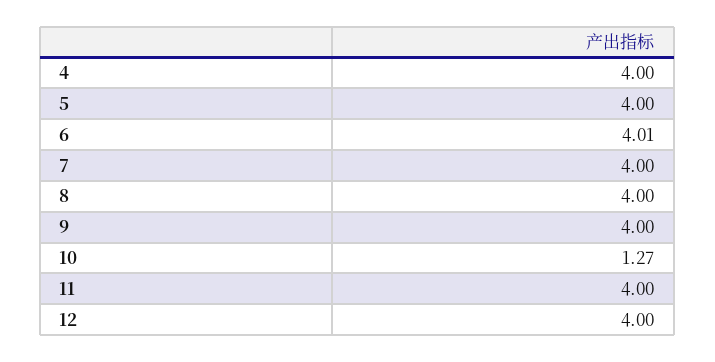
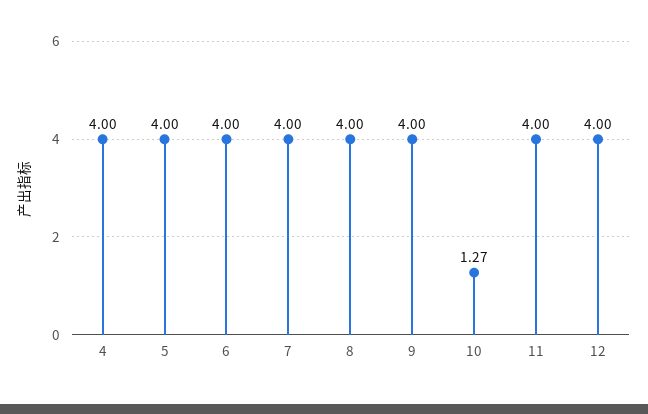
6: 4.01 -> 4

